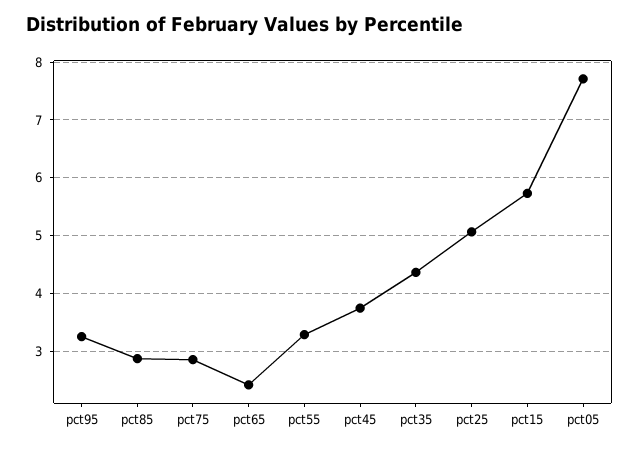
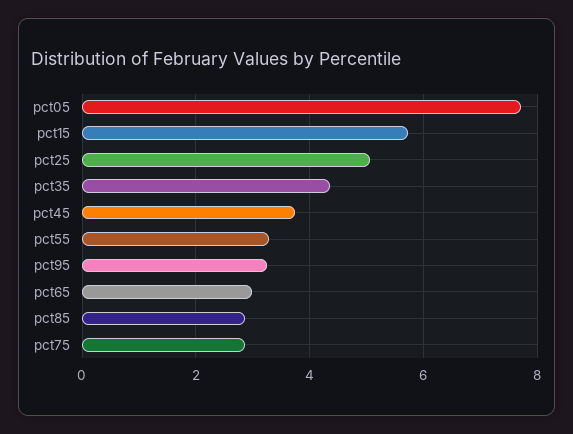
pct65: 2.4 -> 3

